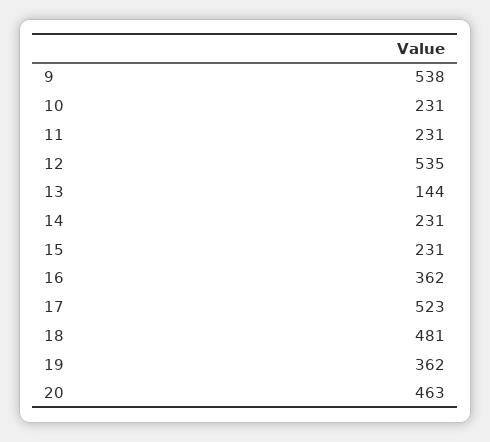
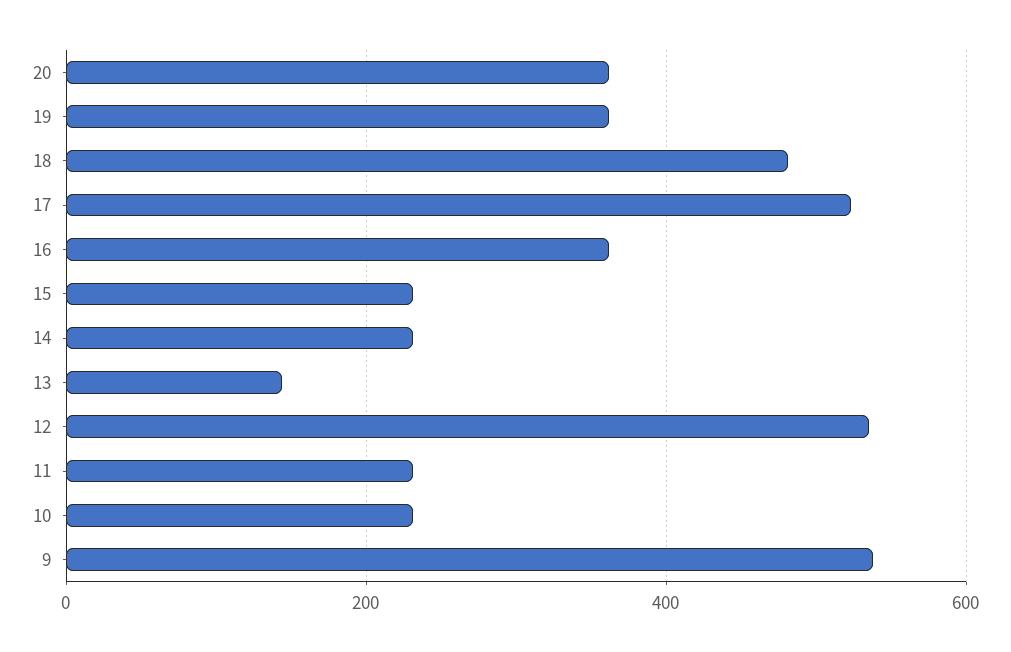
20: 463 -> 360

